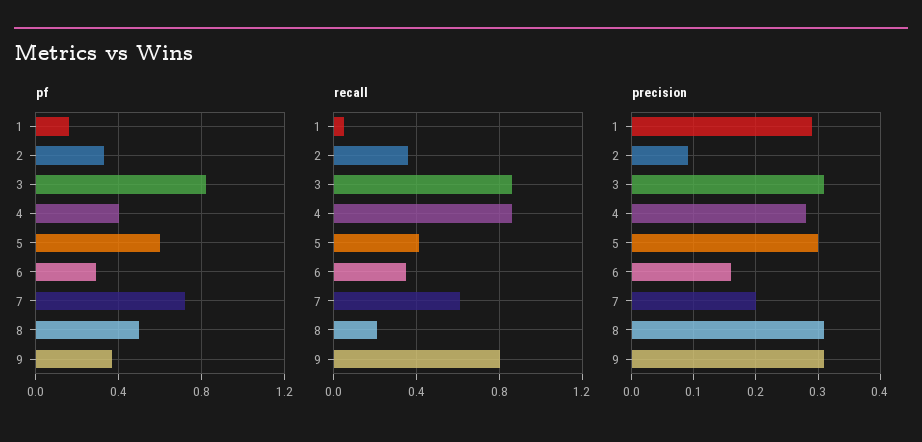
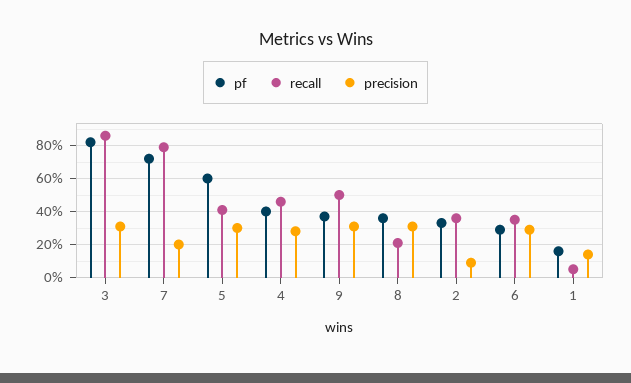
pf, 8: 0.5 -> 0.35
recall, 4: 0.85 -> 0.45
recall, 7: 0.6 -> 0.8
recall, 9: 0.8 -> 0.5
precision, 1: 0.29 -> 0.15
precision, 6: 0.16 -> 0.3

